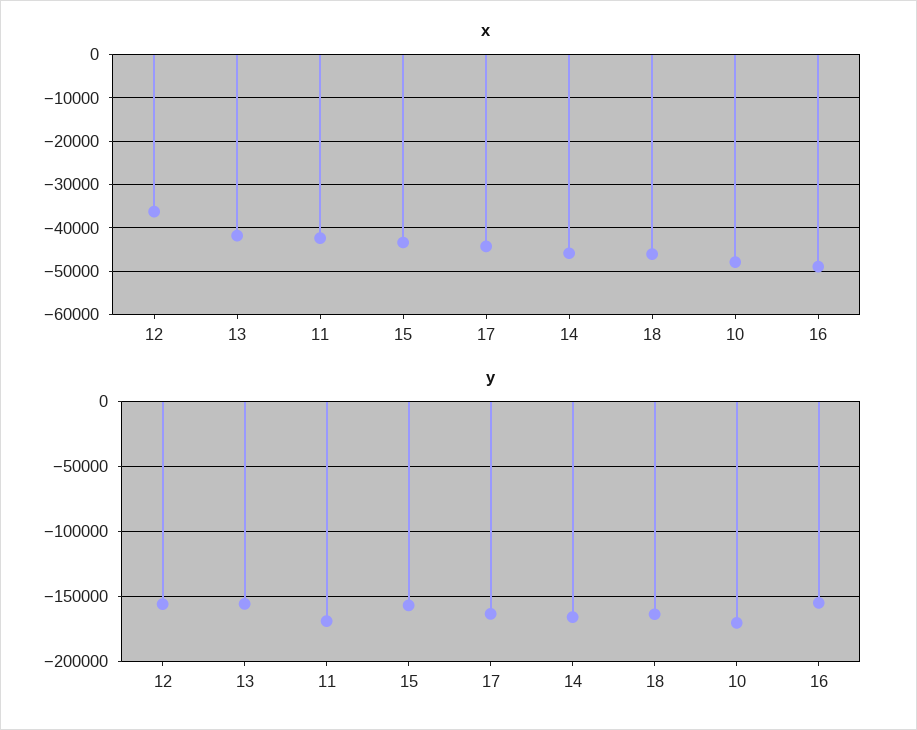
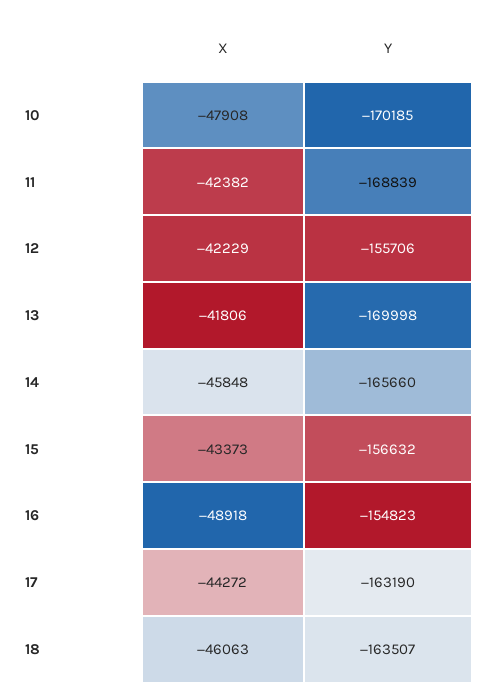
x, 12: -36000 -> -42229
y, 13: -155000 -> -169998

